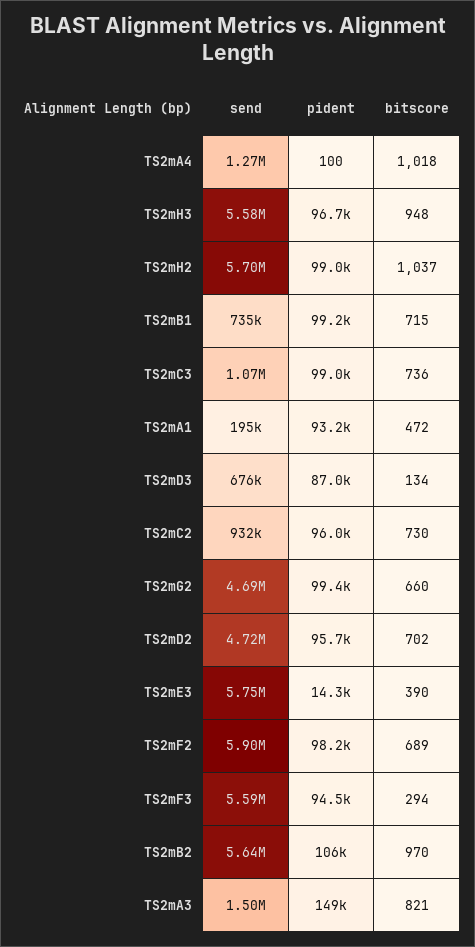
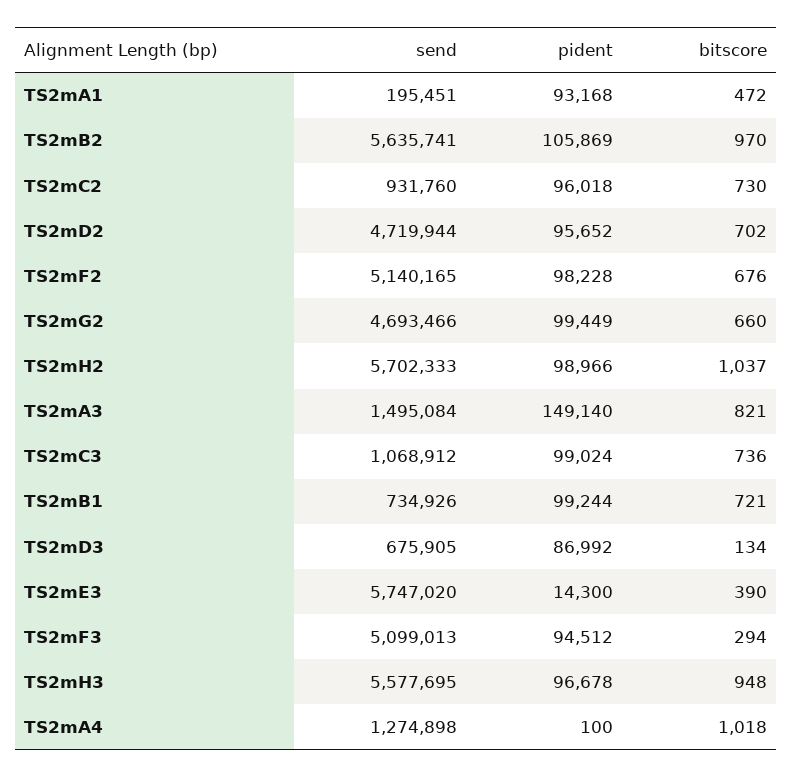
bitscore, TS2mB1: 715 -> 721
send, TS2mF2: 5900000 -> 5140165
bitscore, TS2mF2: 689 -> 676
send, TS2mF3: 5590000 -> 5099013

